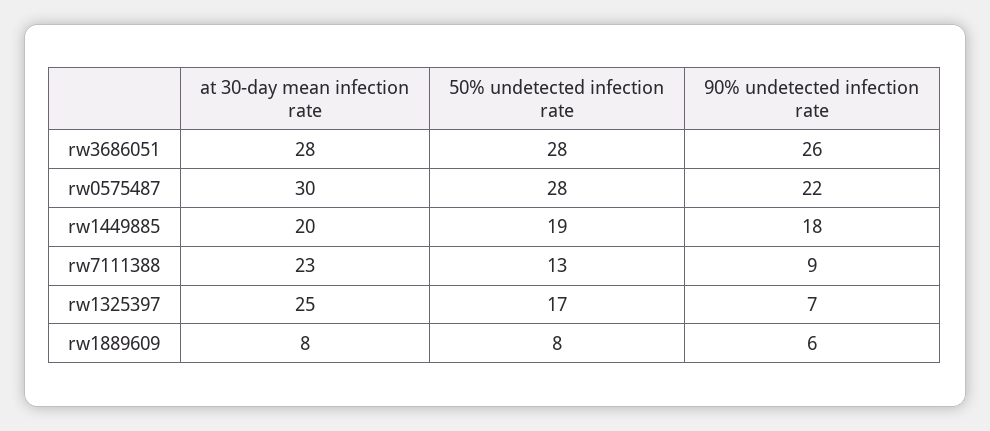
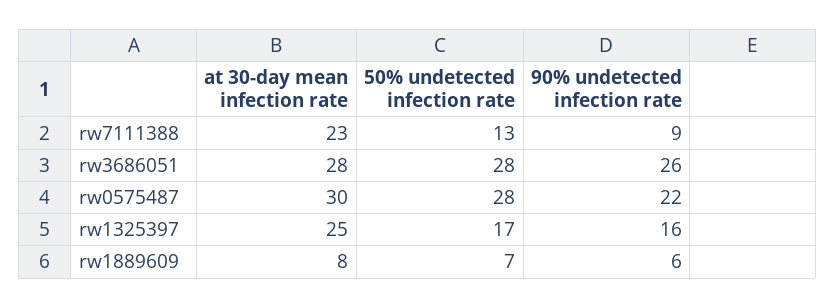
at 30-day mean infection rate, rw1449885: 20 -> none
50% undetected infection rate, rw1449885: 19 -> none
90% undetected infection rate, rw1449885: 18 -> none
90% undetected infection rate, rw1325397: 7 -> 16
50% undetected infection rate, rw1889609: 8 -> 7

